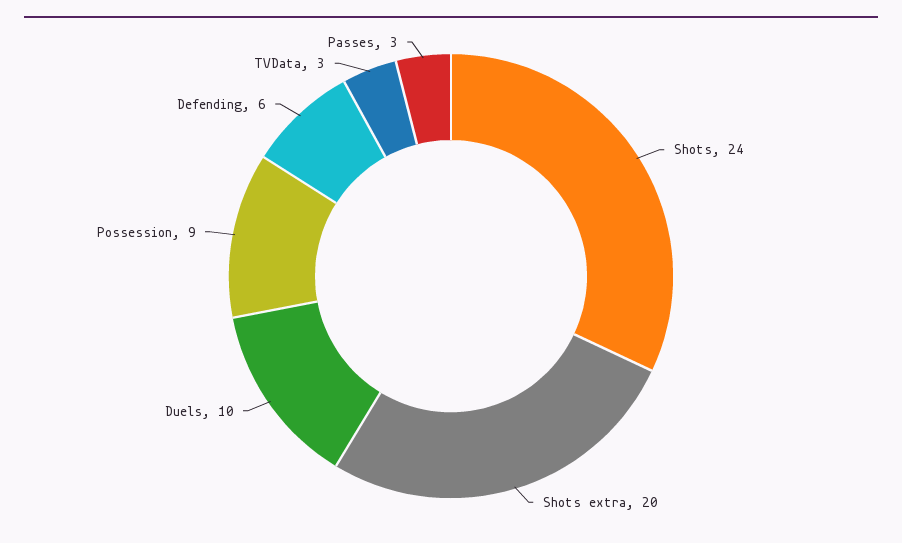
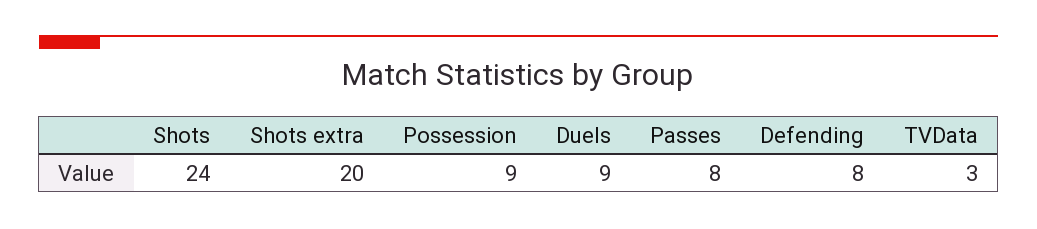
Duels: 10 -> 9
Defending: 6 -> 8
Passes: 3 -> 8

